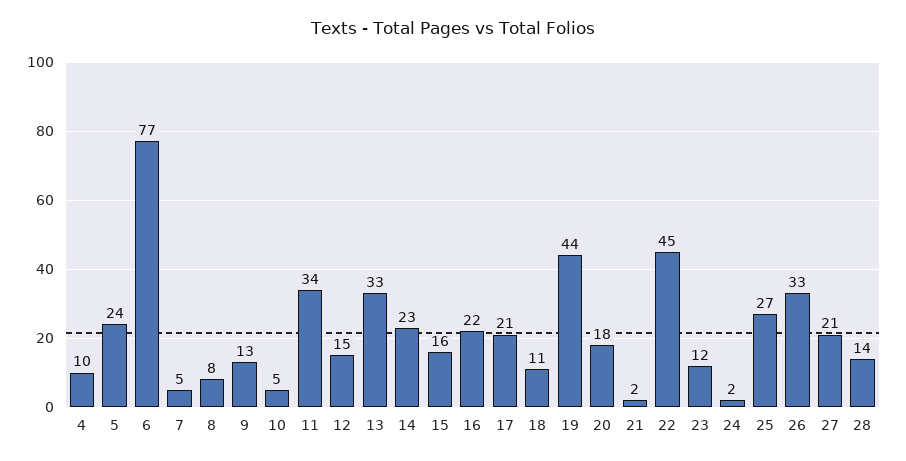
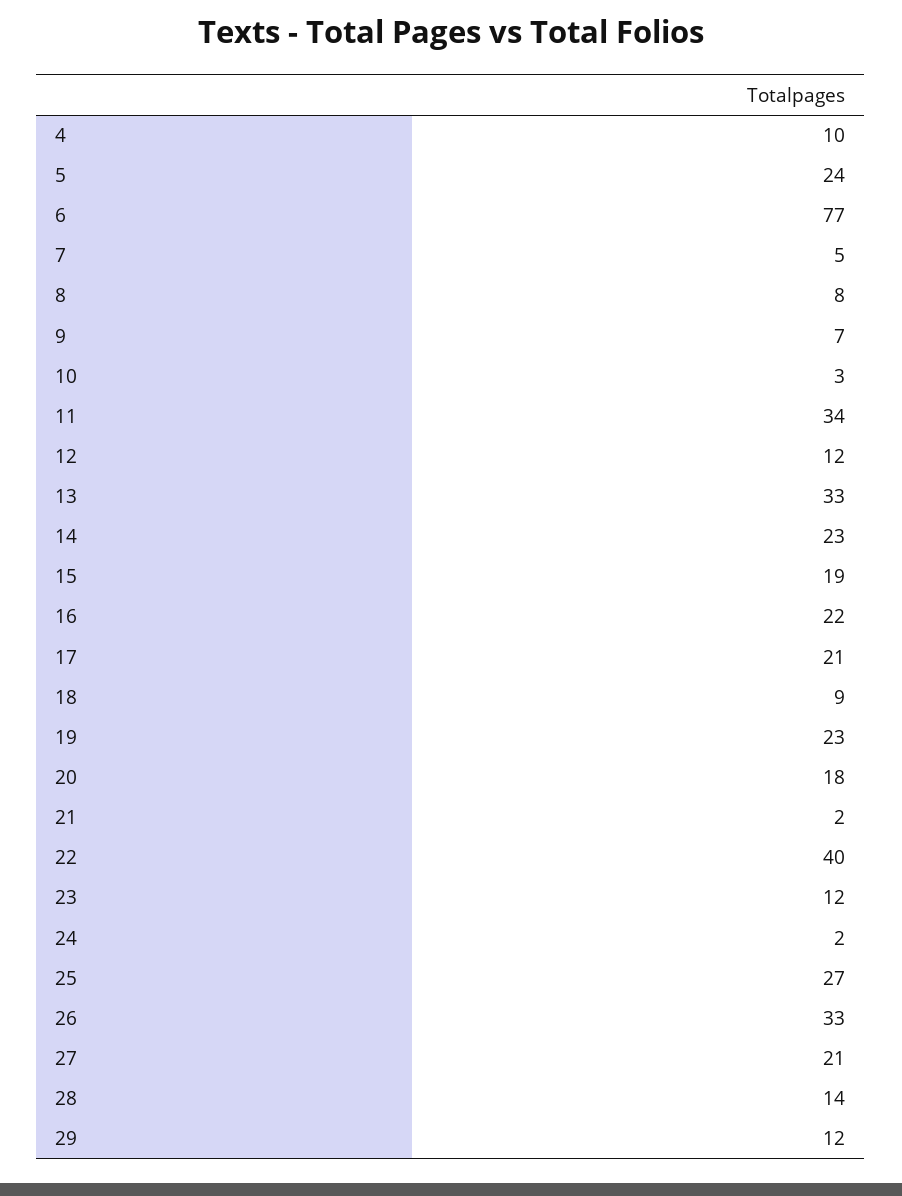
9: 13 -> 7
10: 5 -> 3
12: 15 -> 12
15: 16 -> 19
18: 11 -> 9
19: 44 -> 23
22: 45 -> 40
29: none -> 12

